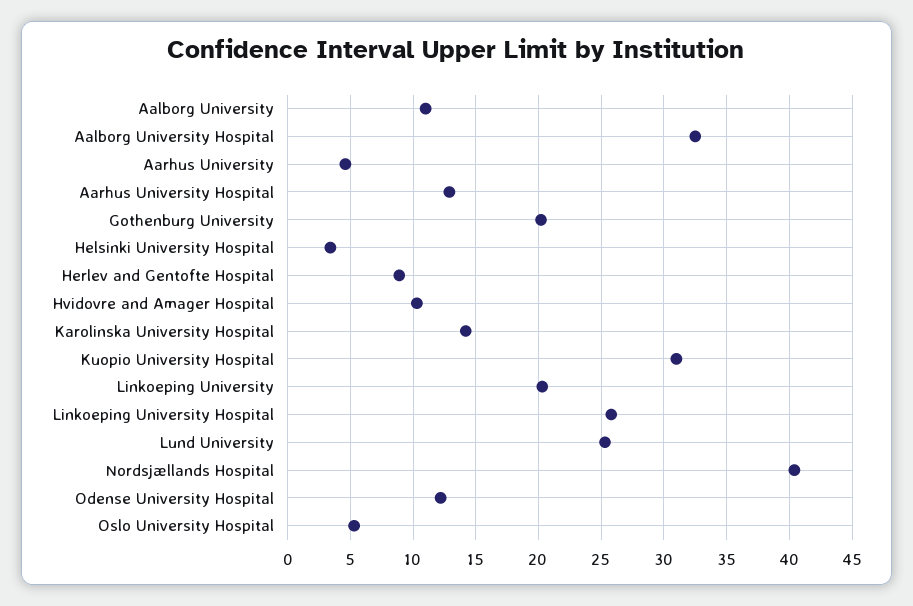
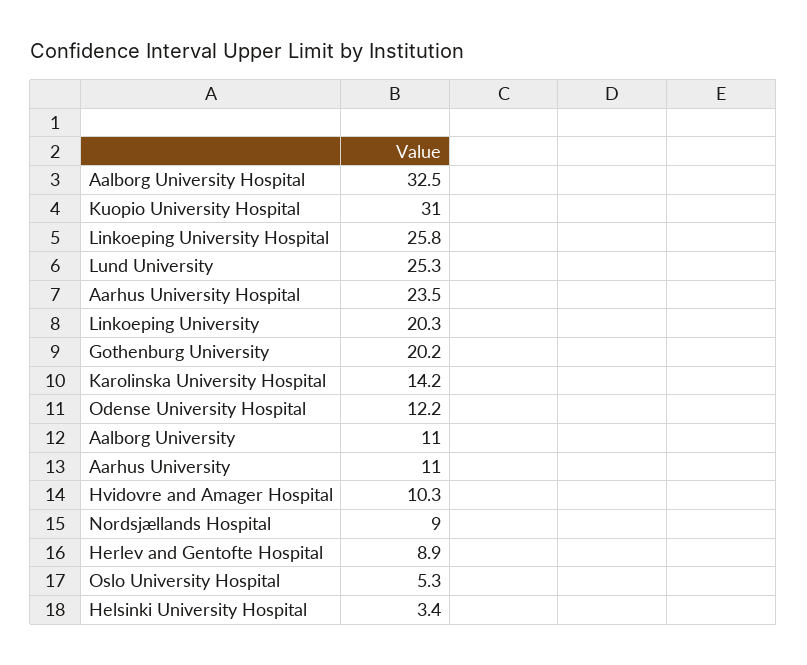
Aarhus University: 4.5 -> 11
Aarhus University Hospital: 13 -> 23.5
Nordsjællands Hospital: 40.5 -> 9

